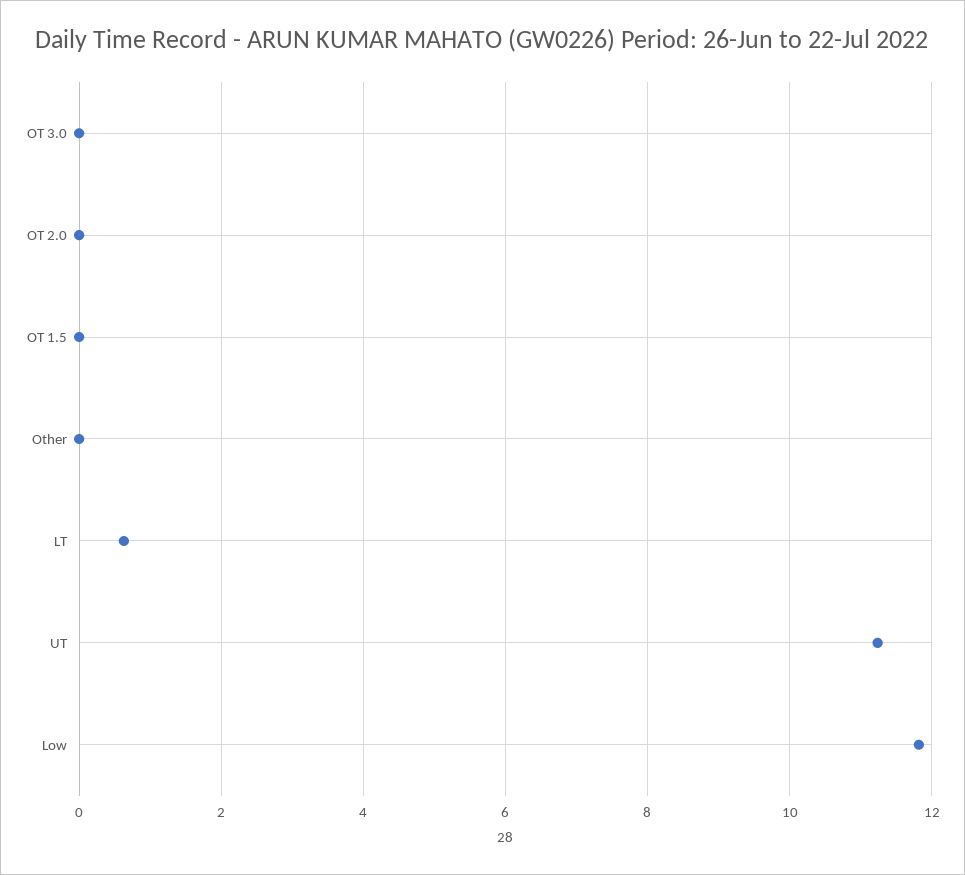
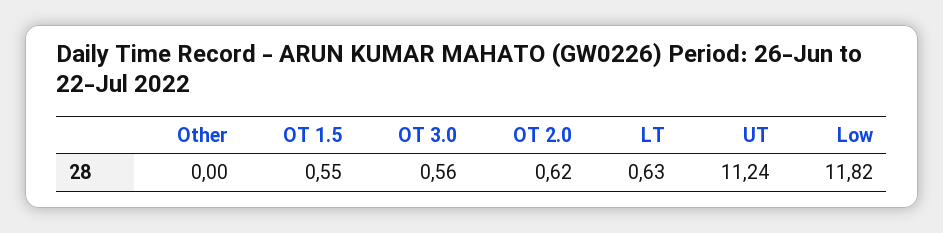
OT 3.0: 0 -> 0.56
OT 2.0: 0 -> 0.62
OT 1.5: 0 -> 0.55

